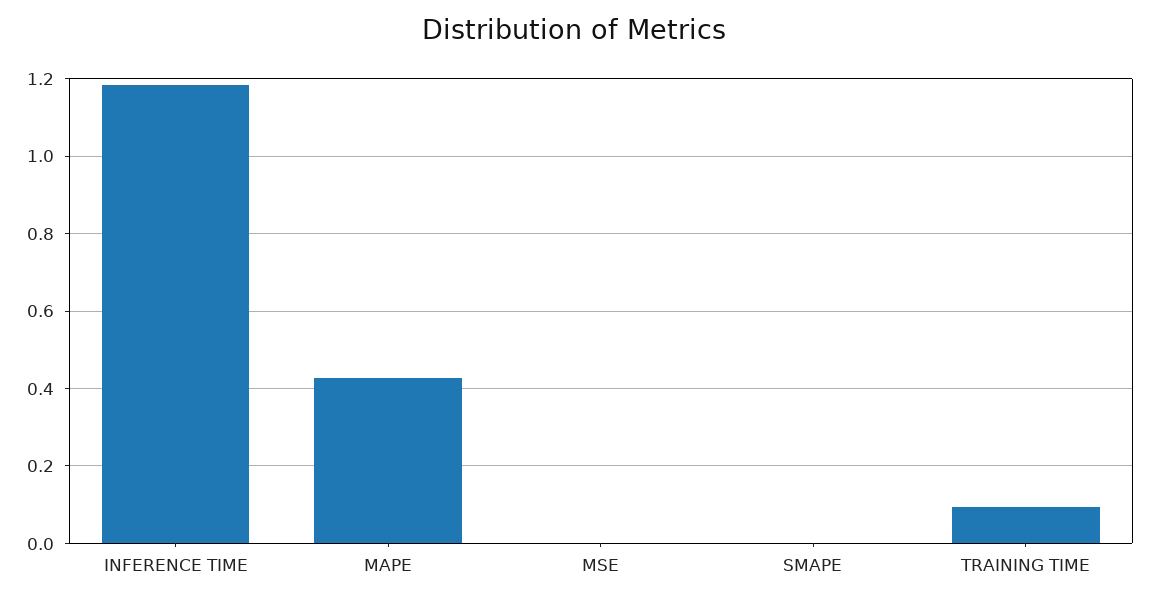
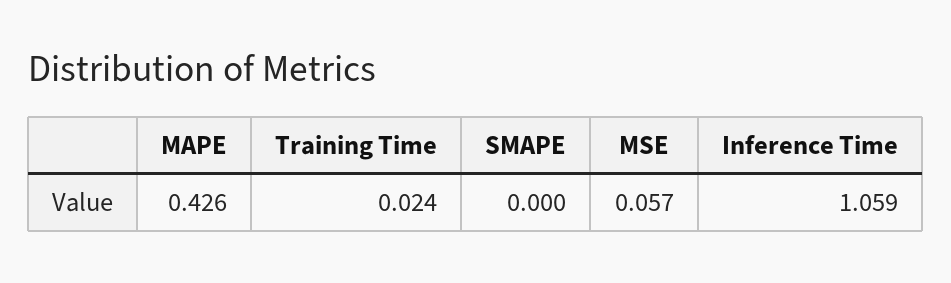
INFERENCE TIME: 1.18 -> 1.059
MSE: 0 -> 0.057
TRAINING TIME: 0.1 -> 0.024

